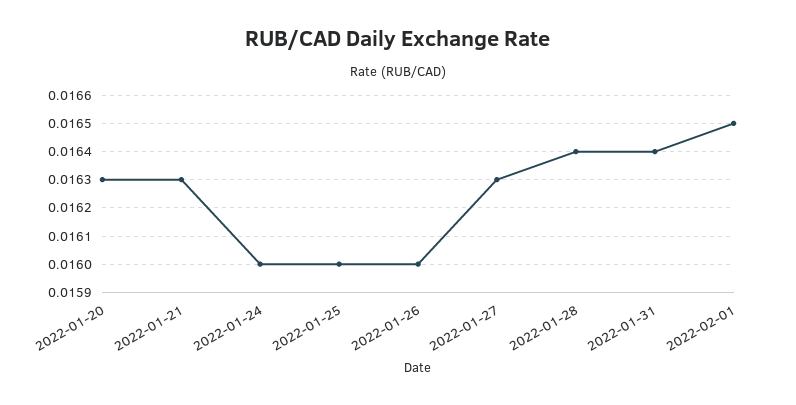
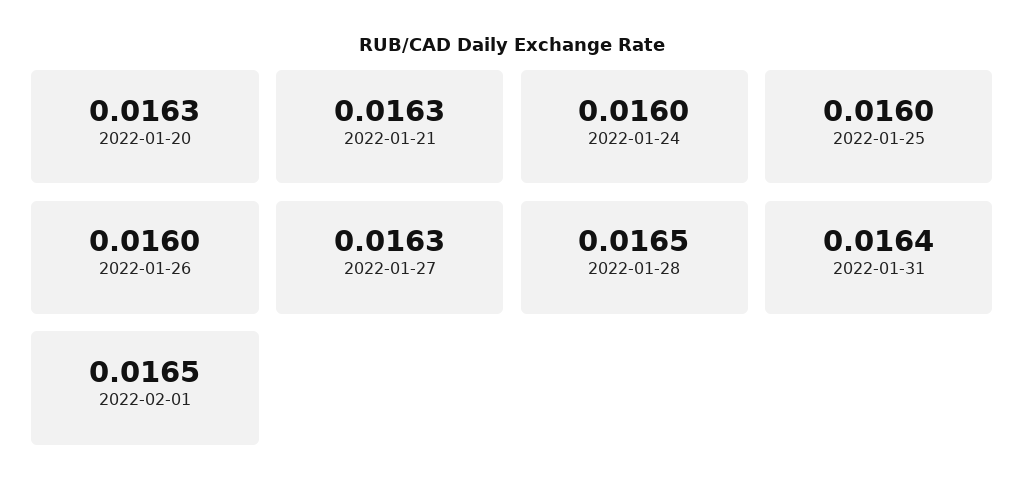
2022-01-28: 0.0164 -> 0.0165

